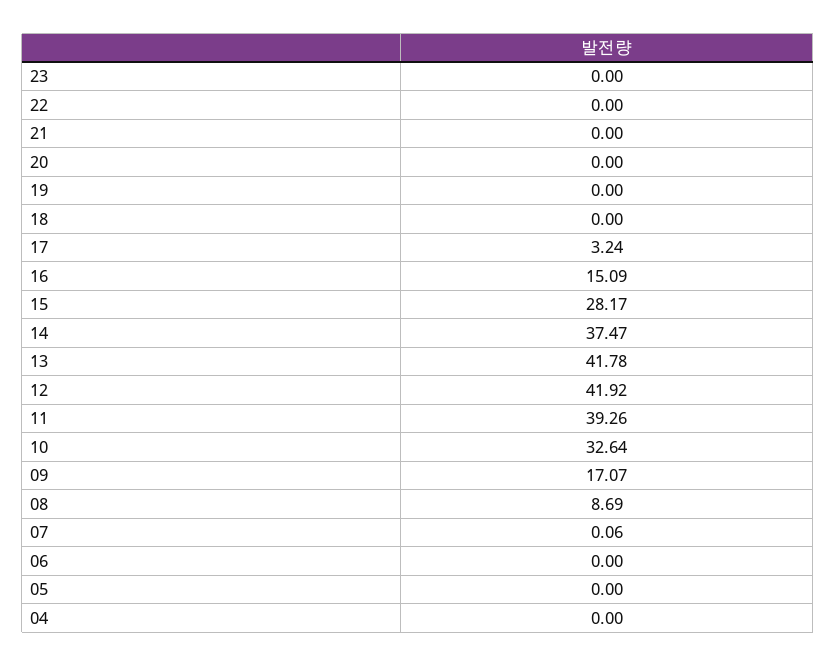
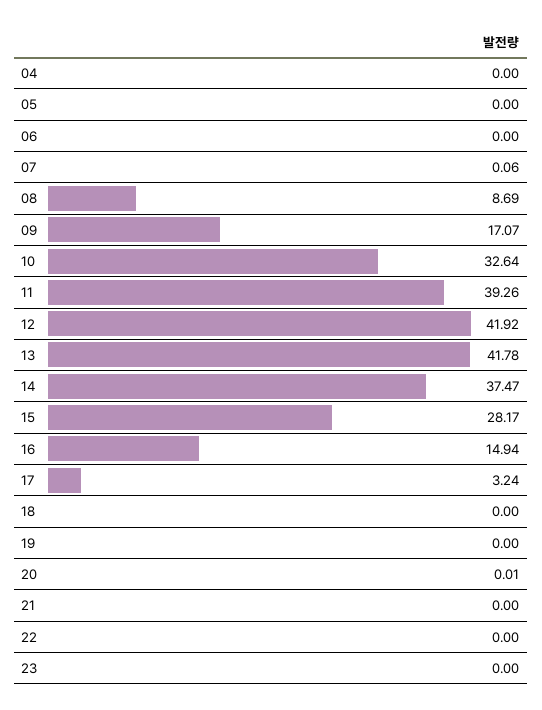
20: 0 -> 0.01
16: 15.09 -> 14.94

